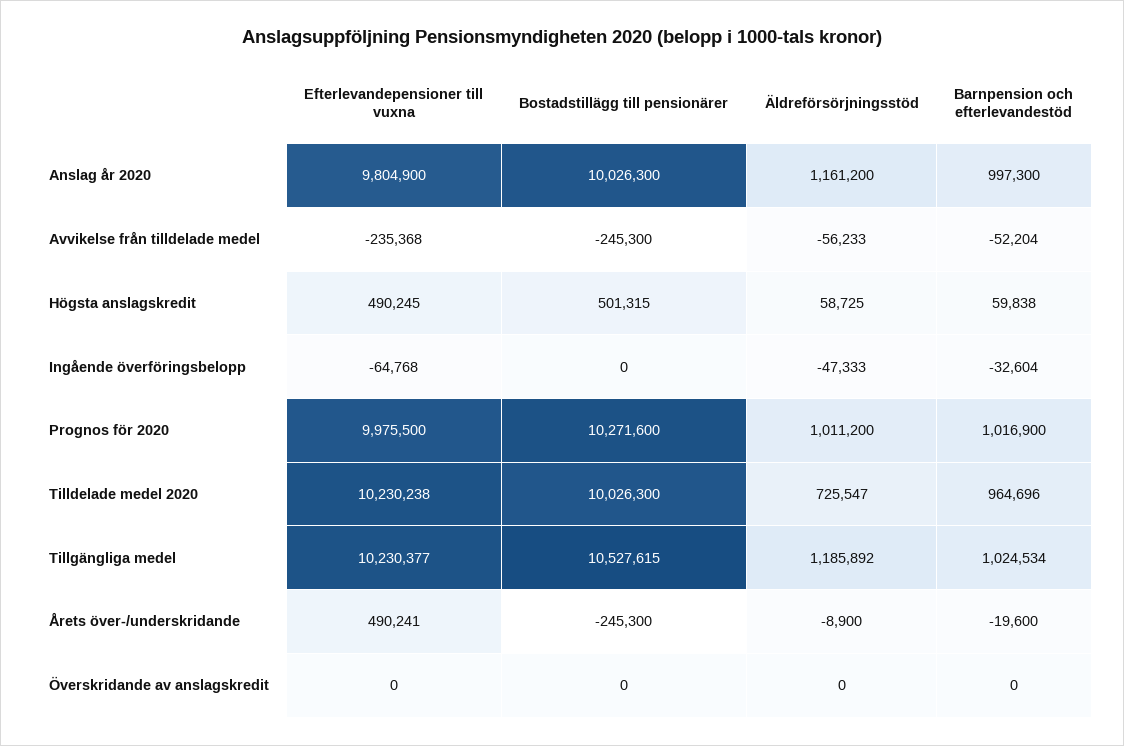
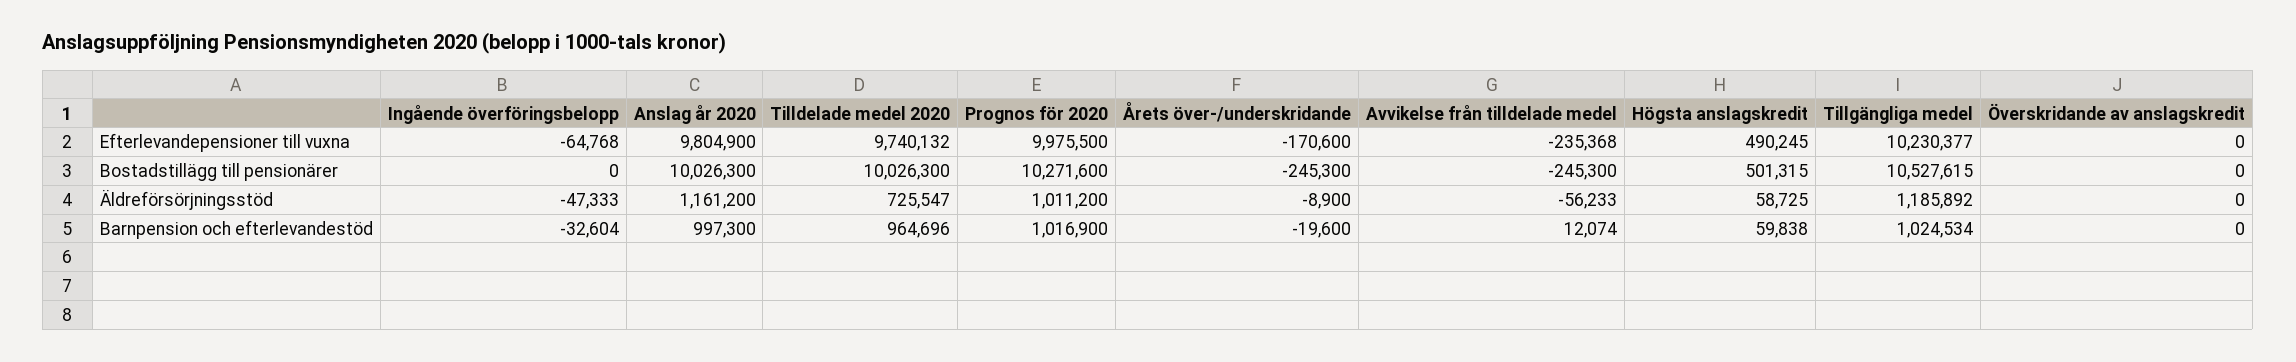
Barnpension och efterlevandestöd, Avvikelse från tilldelade medel: -52204 -> 12074
Efterlevandepensioner till vuxna, Tilldelade medel 2020: 10230238 -> 9740132
Efterlevandepensioner till vuxna, Årets över-/underskridande: 490241 -> -170600

